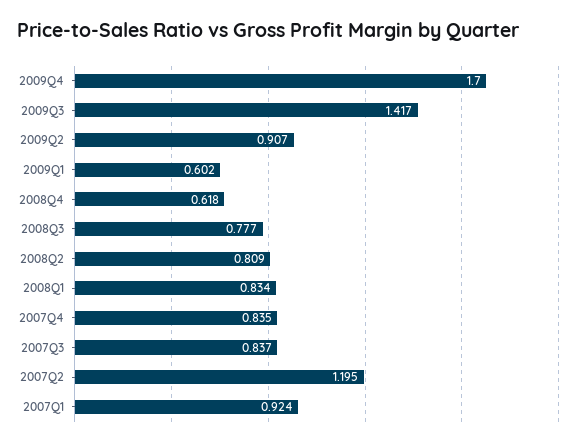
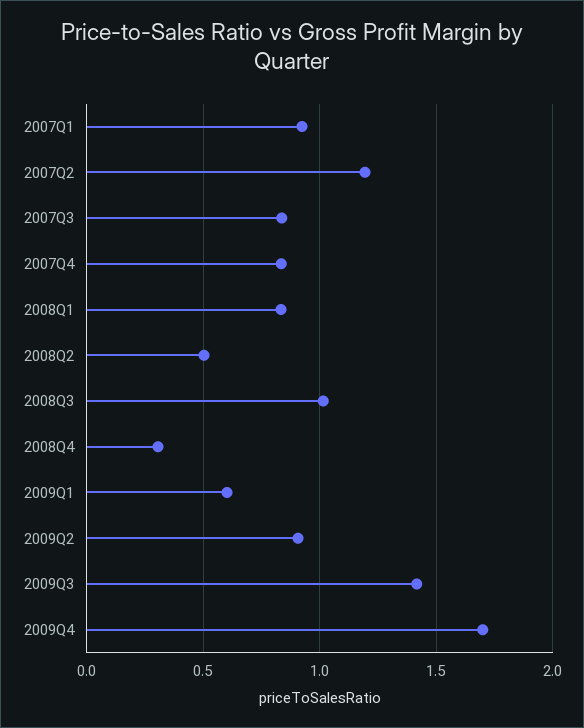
2008Q4: 0.618 -> 0.3
2008Q3: 0.777 -> 1
2008Q2: 0.809 -> 0.5

